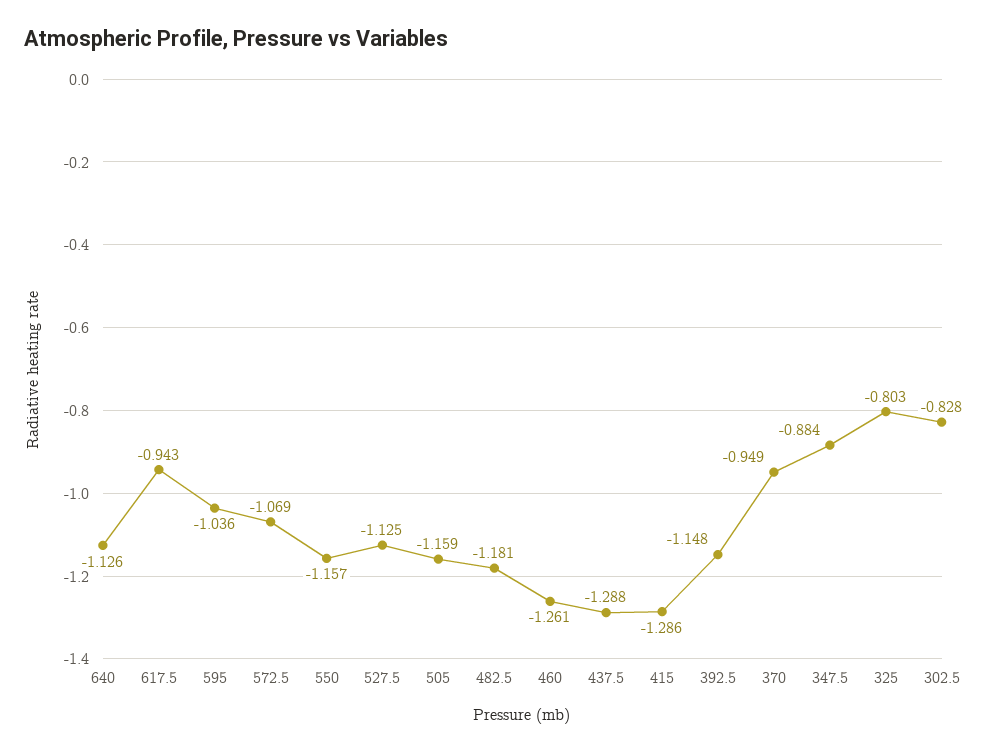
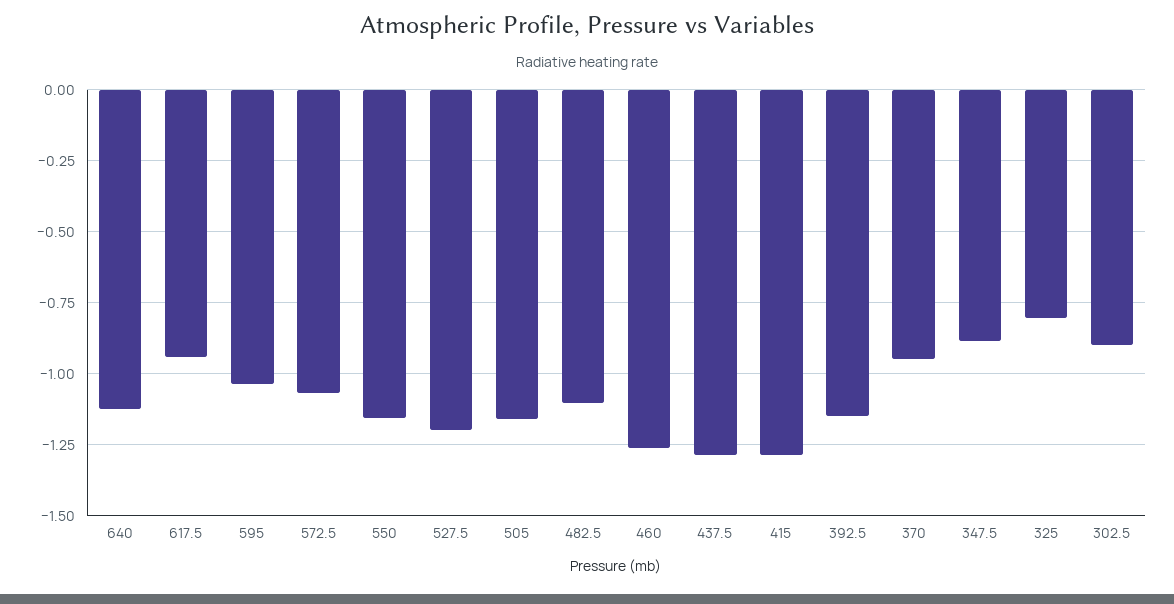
527.5: -1.125 -> -1.2
482.5: -1.181 -> -1.1
302.5: -0.828 -> -0.9

